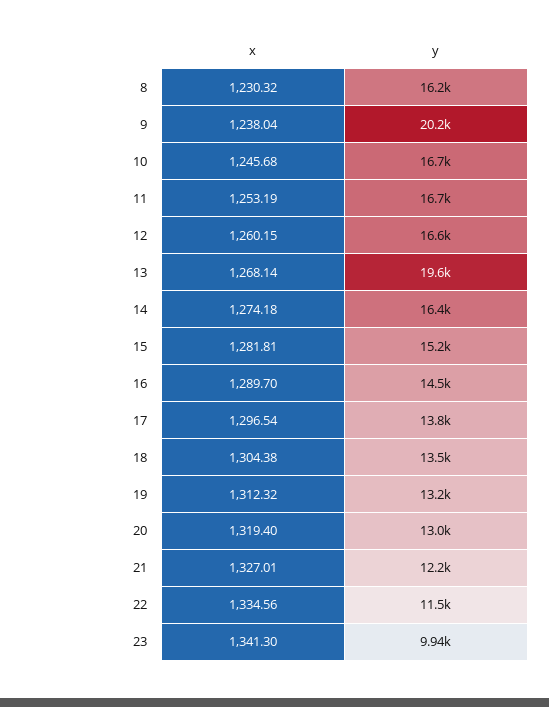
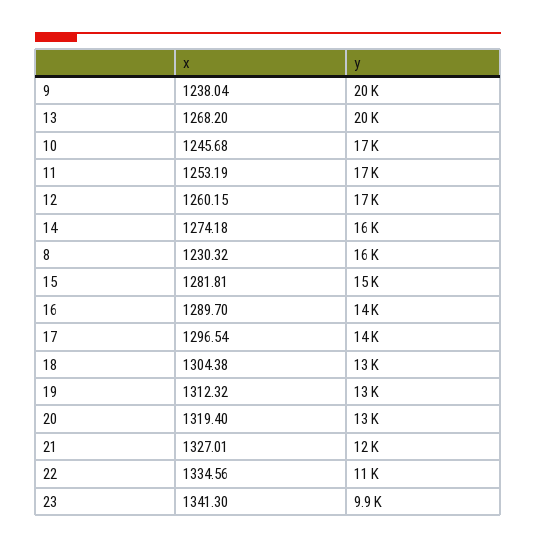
x, 13: 1268.14 -> 1268.2

